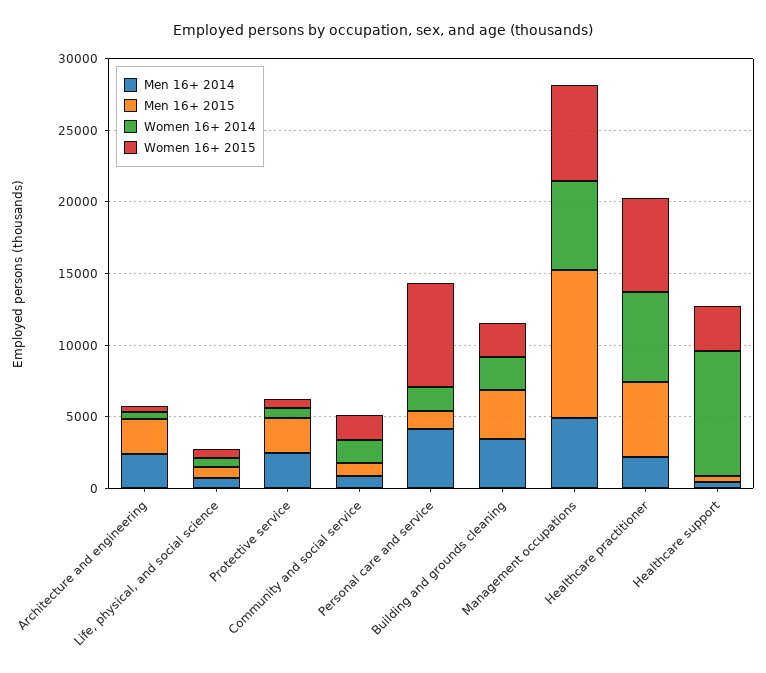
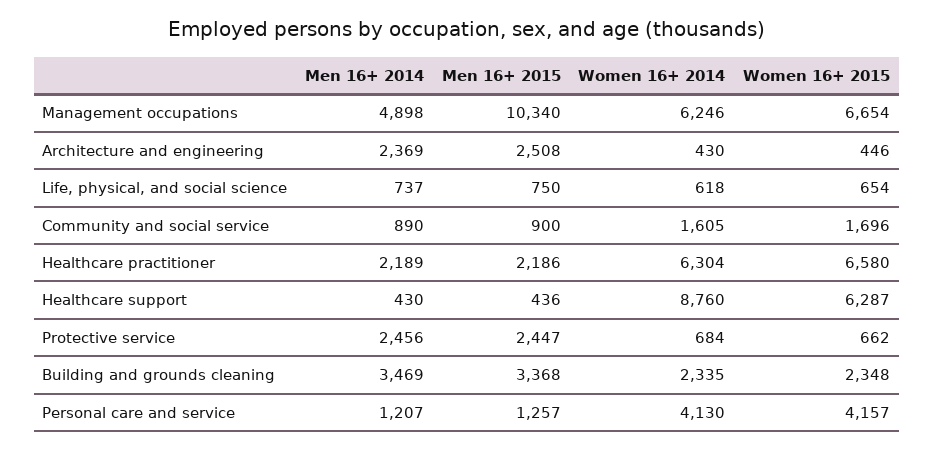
Men 16+ 2014, Personal care and service: 4000 -> 1207
Women 16+ 2014, Personal care and service: 2000 -> 4130
Women 16+ 2015, Personal care and service: 7000 -> 4157
Men 16+ 2015, Healthcare practitioner: 5000 -> 2186
Women 16+ 2015, Healthcare support: 3000 -> 6287

